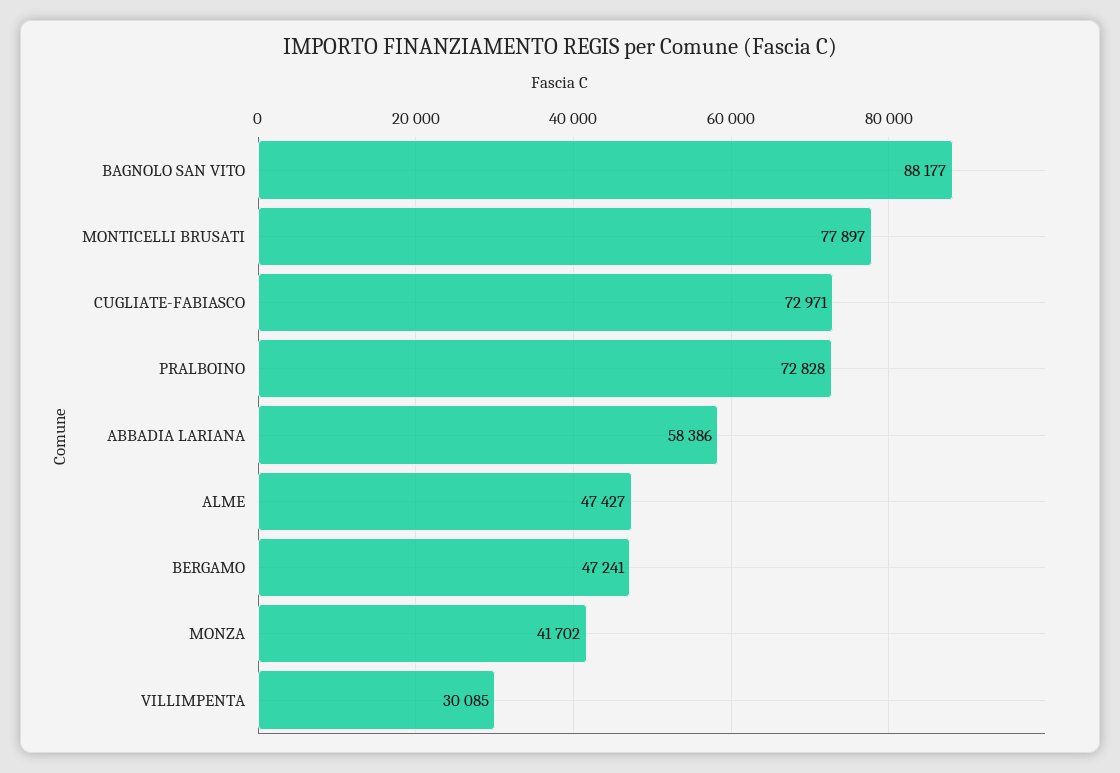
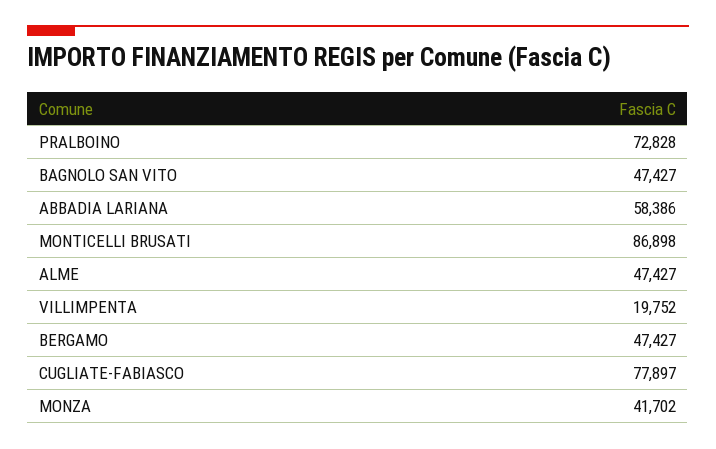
BAGNOLO SAN VITO: 88177 -> 47427
MONTICELLI BRUSATI: 77897 -> 86898
CUGLIATE-FABIASCO: 72971 -> 77897
BERGAMO: 47241 -> 47427
VILLIMPENTA: 30085 -> 19752

